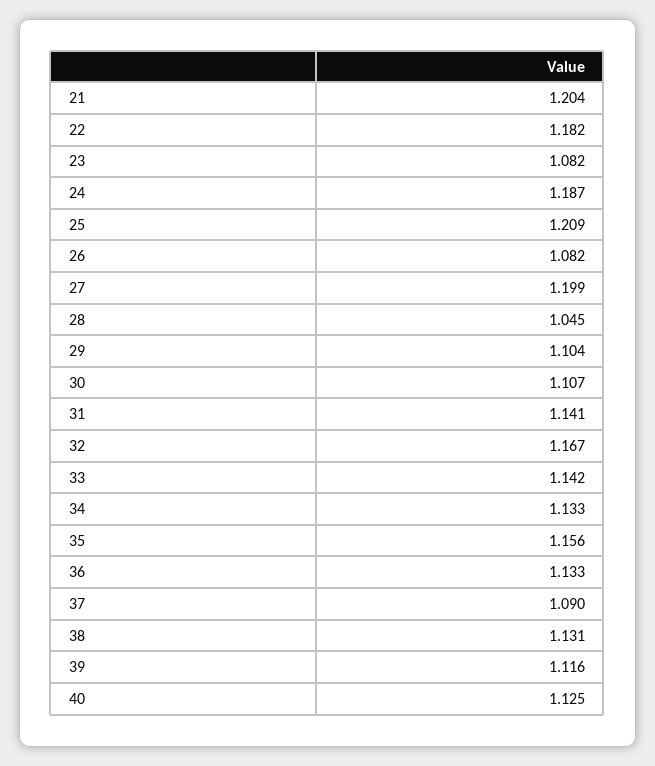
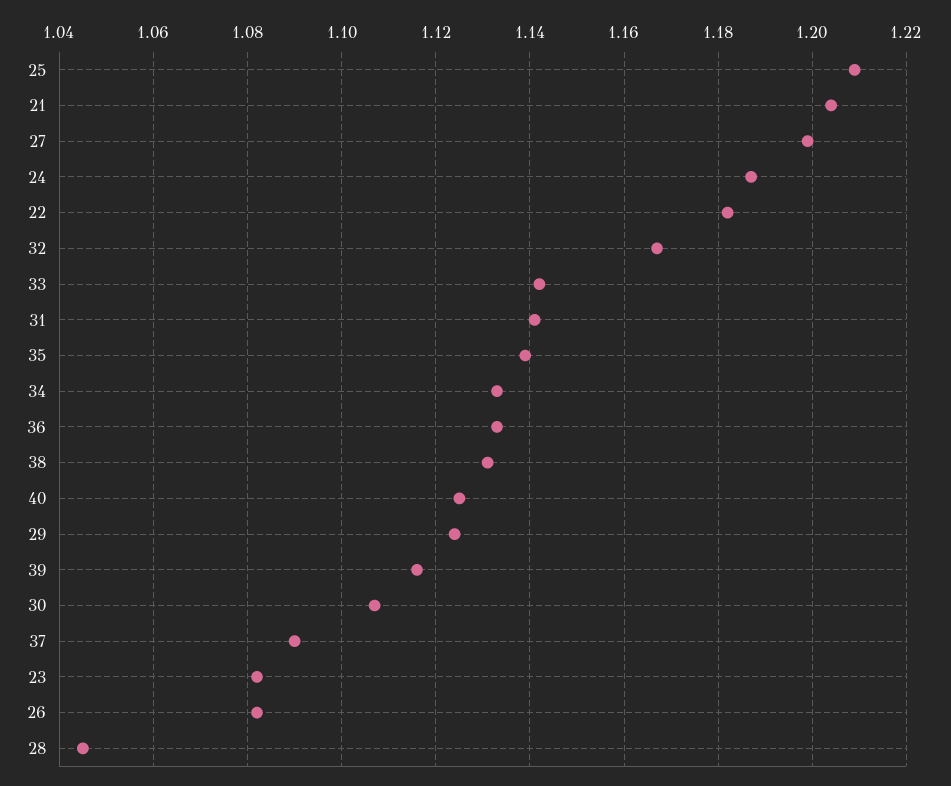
29: 1.104 -> 1.125
35: 1.156 -> 1.14

